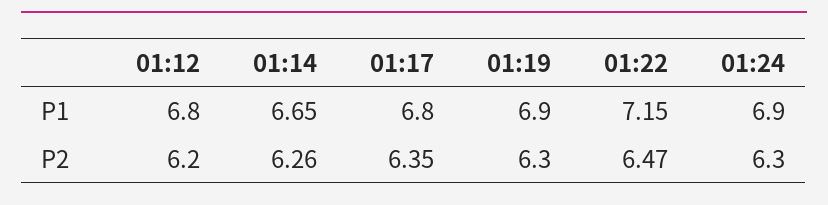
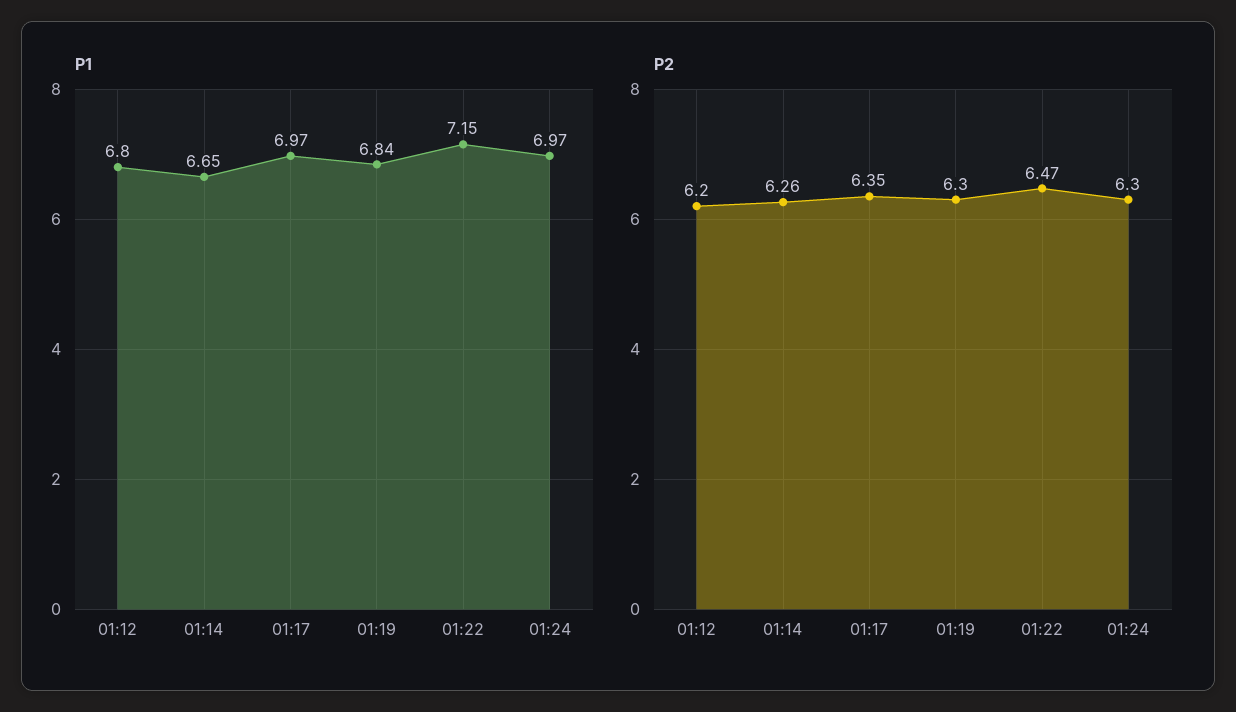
P1, 01:17: 6.8 -> 6.97
P1, 01:19: 6.9 -> 6.84
P1, 01:24: 6.9 -> 6.97

